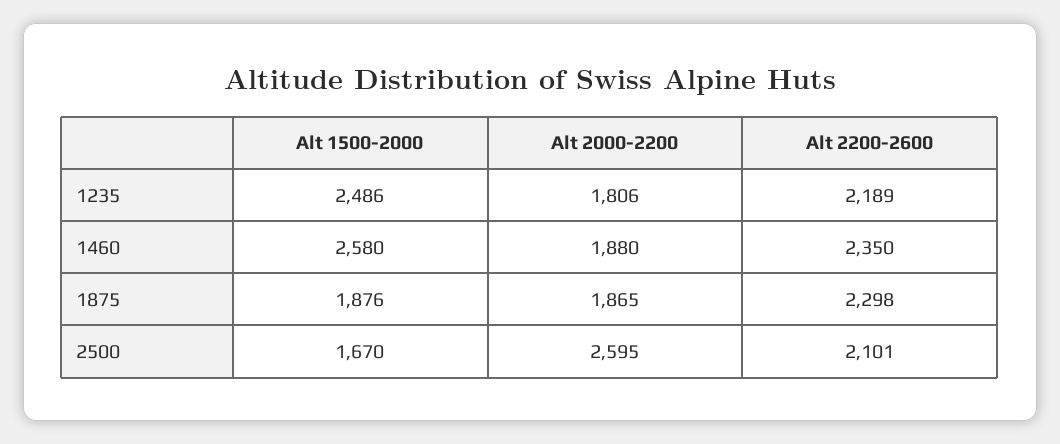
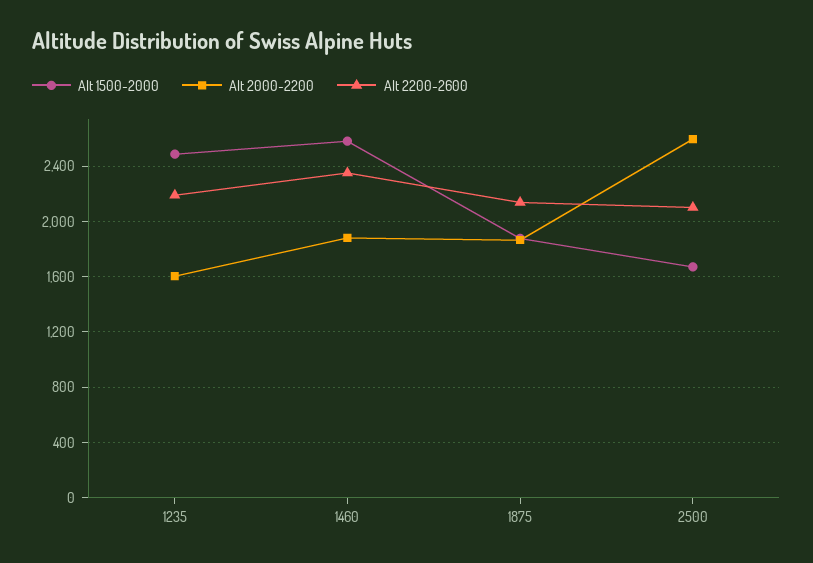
Alt 2000-2200, 1235: 1806 -> 1600
Alt 2200-2600, 1875: 2298 -> 2150

